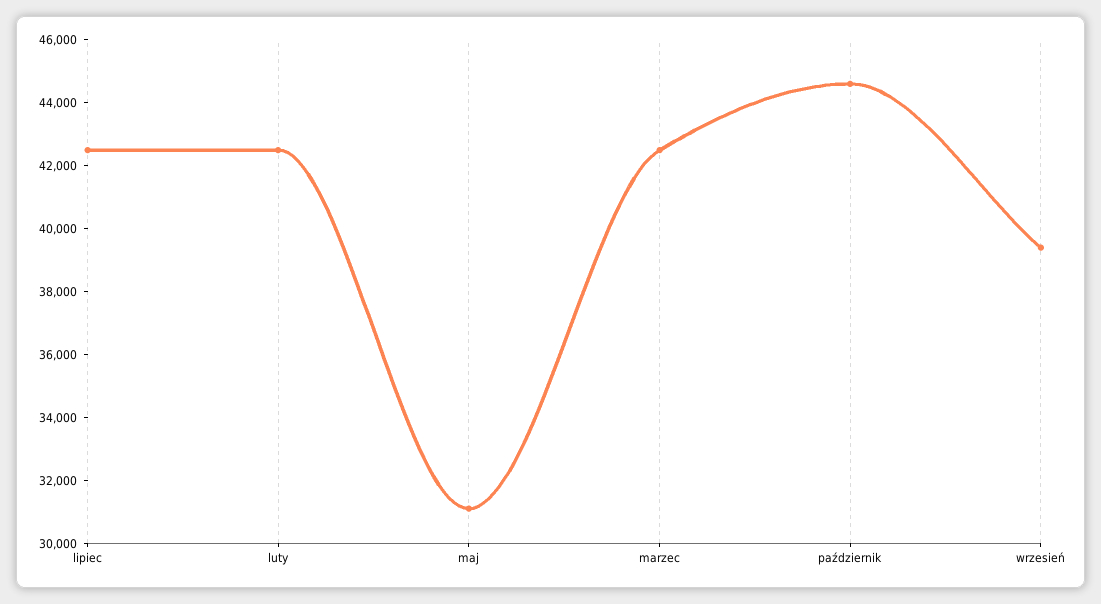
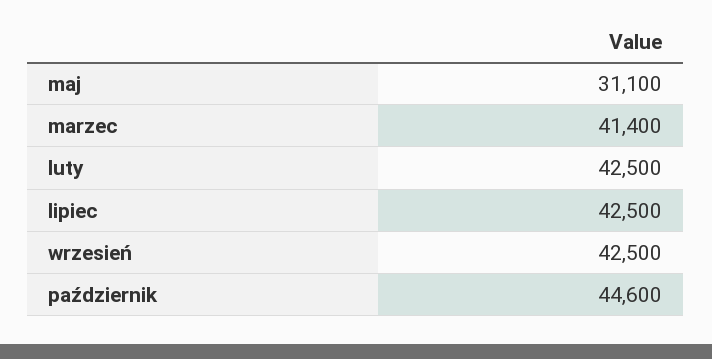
marzec: 42500 -> 41400
wrzesień: 39500 -> 42500

